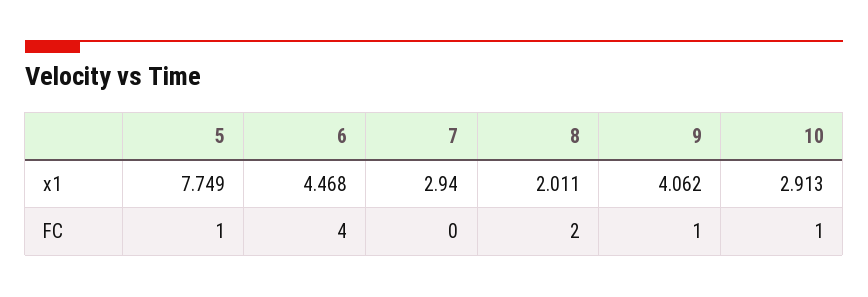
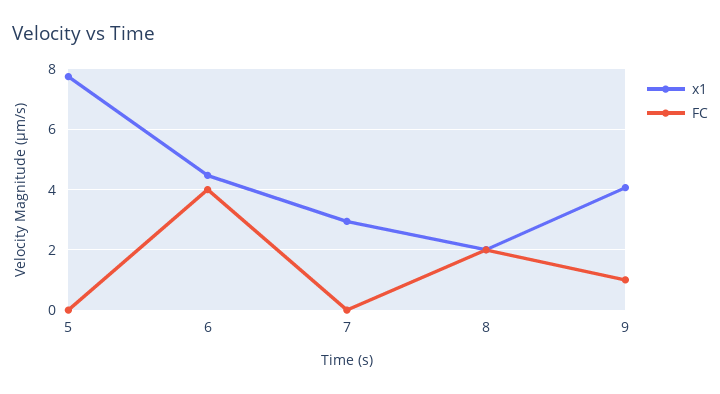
x1, 10: 2.913 -> none
FC, 5: 1 -> 0
FC, 10: 1 -> none

